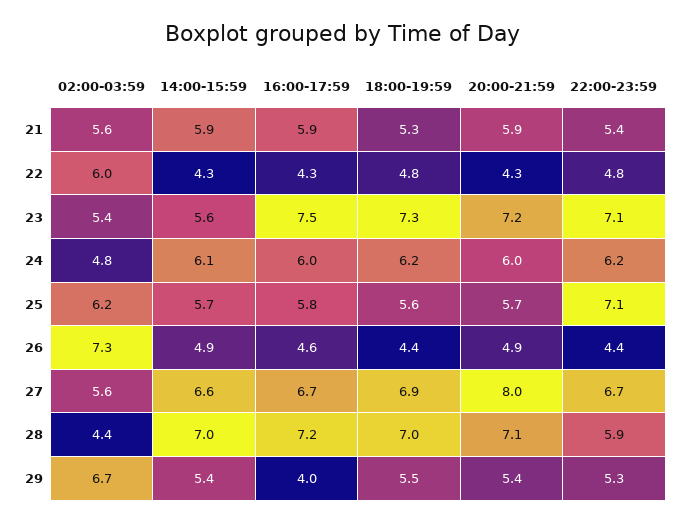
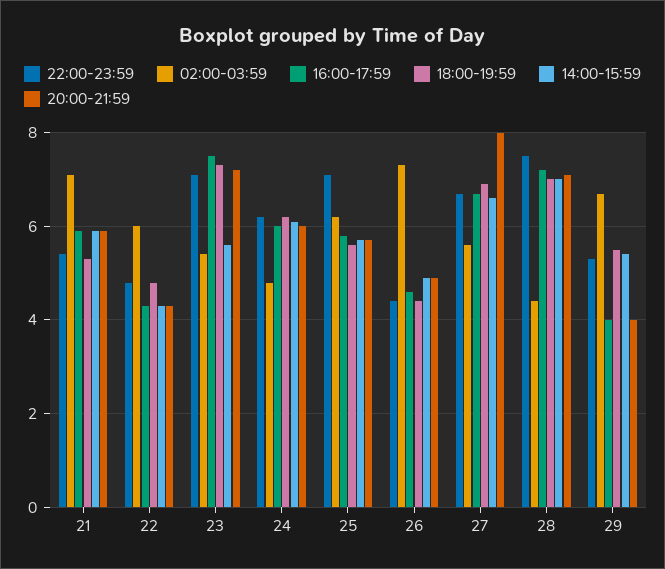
02:00-03:59, 21: 5.6 -> 7
22:00-23:59, 28: 5.9 -> 7.5
20:00-21:59, 29: 5.4 -> 4

